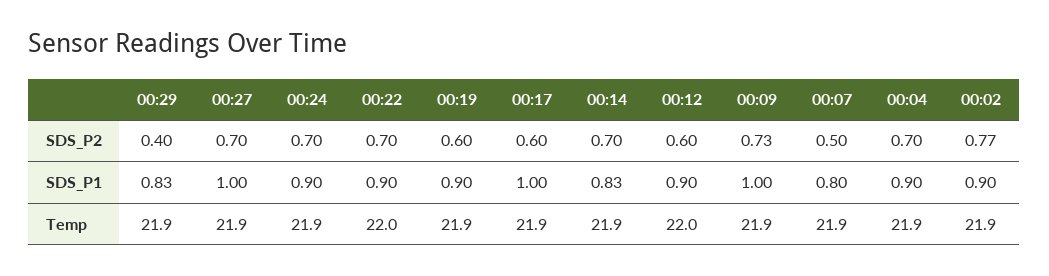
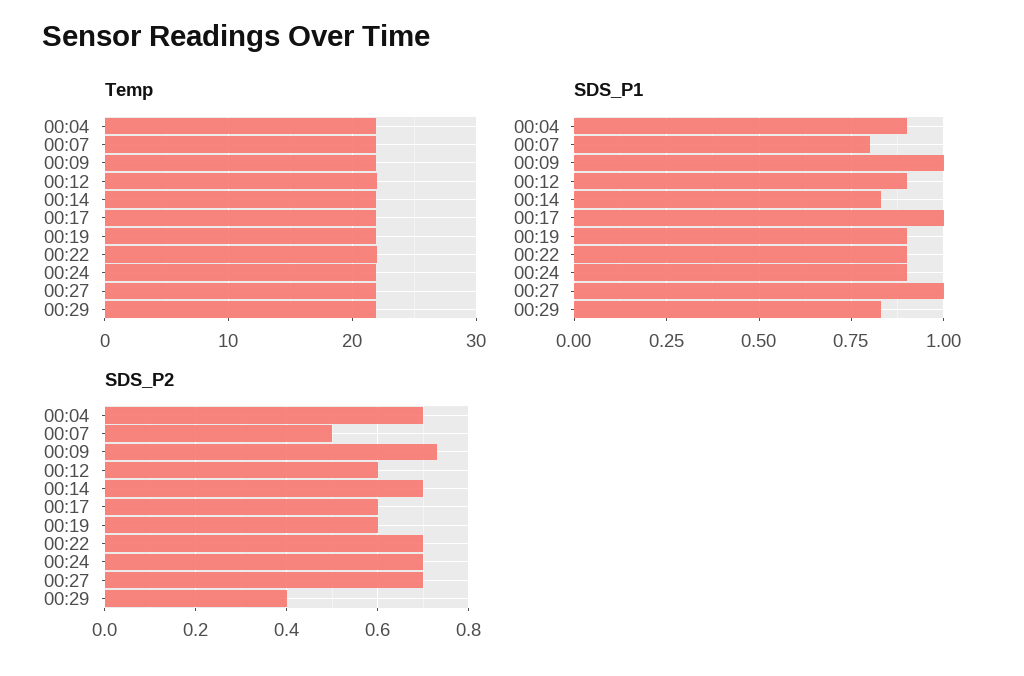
SDS_P2, 00:02: 0.77 -> none
SDS_P1, 00:02: 0.9 -> none
Temp, 00:02: 21.9 -> none

